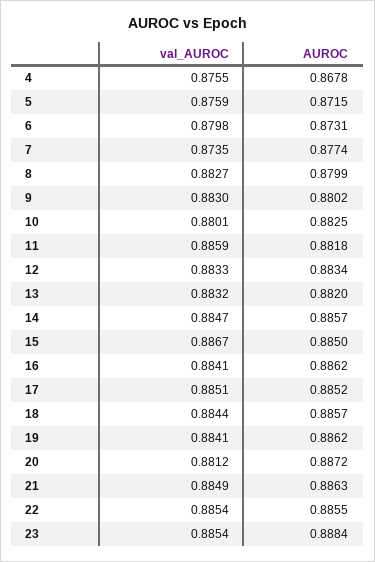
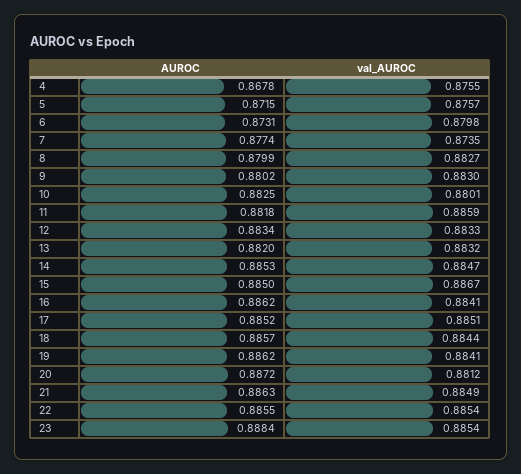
val_AUROC, 5: 0.8759 -> 0.8757
AUROC, 14: 0.8857 -> 0.8853

